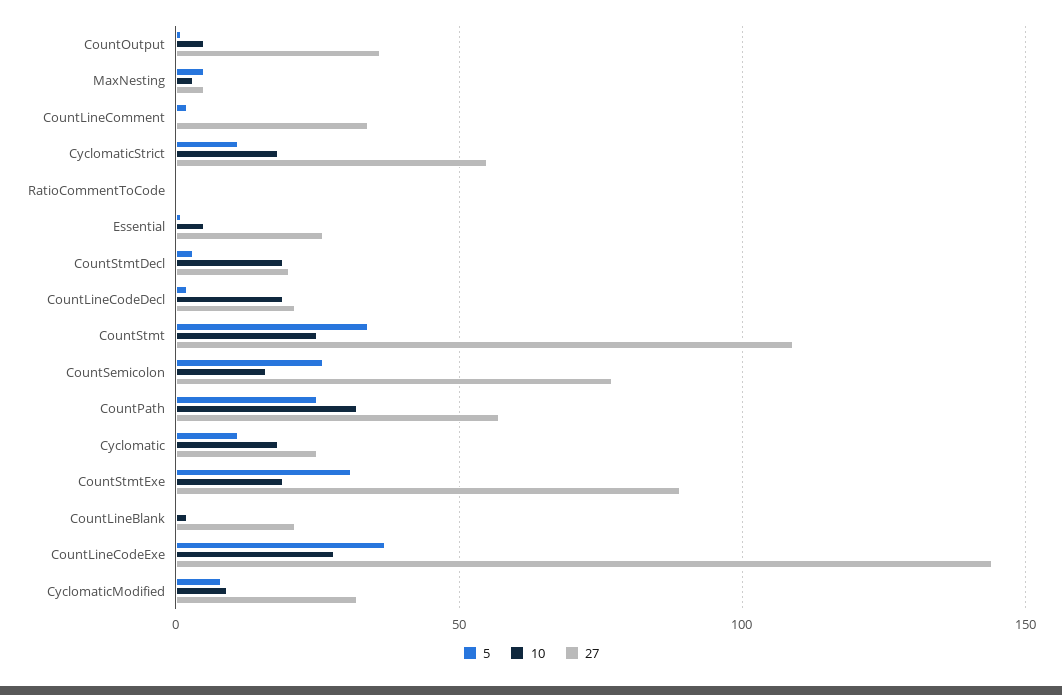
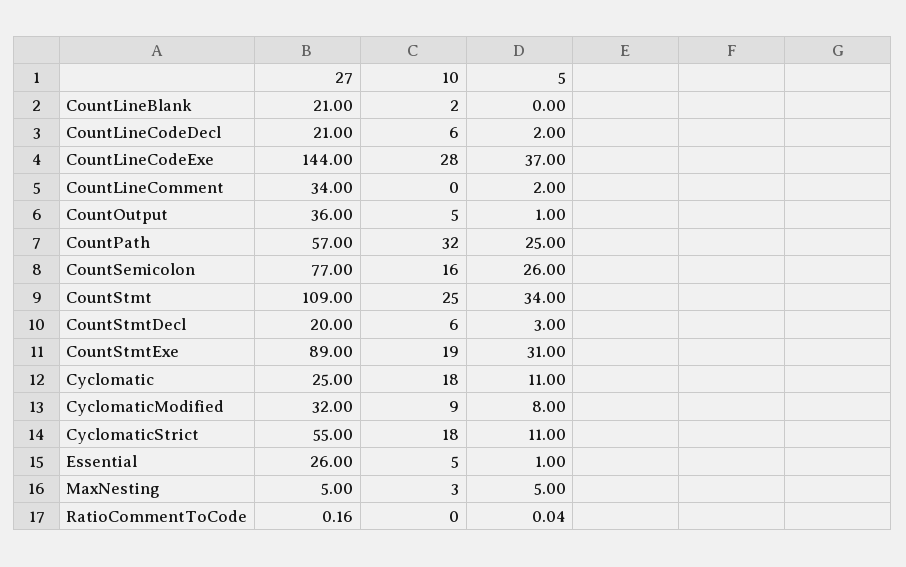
10, CountStmtDecl: 20 -> 6
10, CountLineCodeDecl: 20 -> 6

